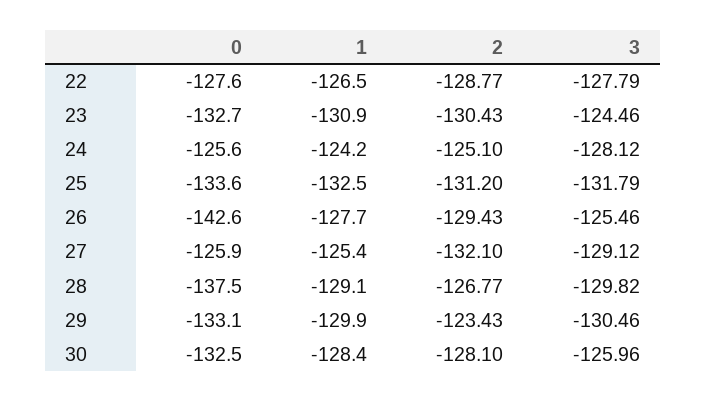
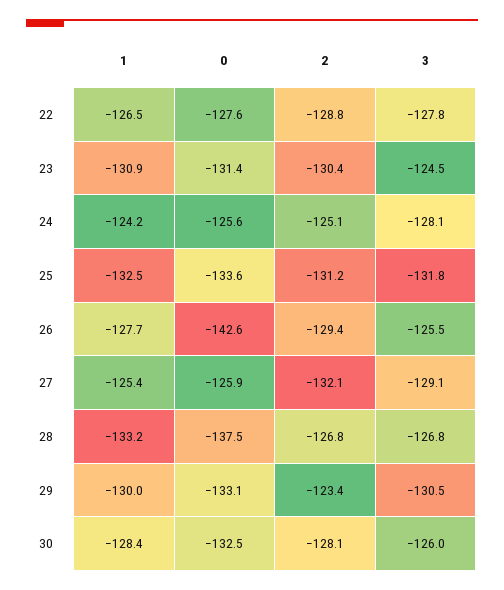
0, 23: -132.7 -> -131.4
1, 28: -129.1 -> -133.2
3, 28: -129.82 -> -126.8
1, 29: -129.9 -> -130

